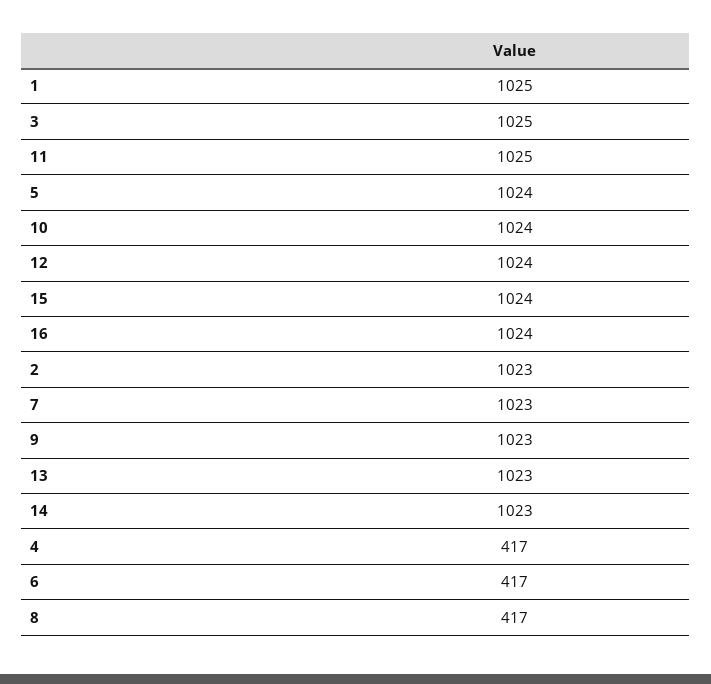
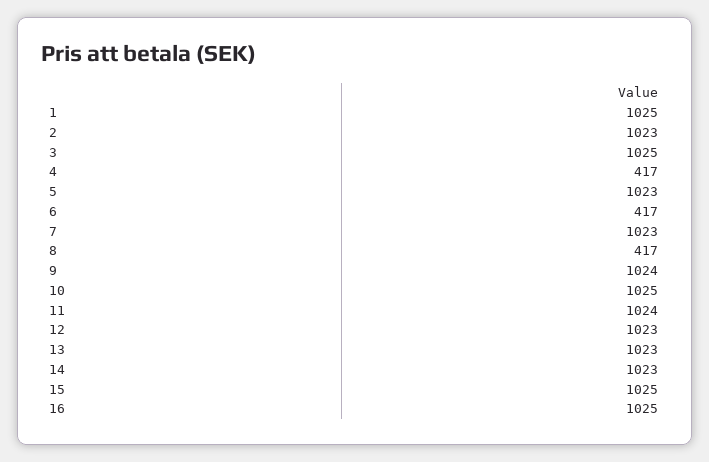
11: 1025 -> 1024
5: 1024 -> 1023
10: 1024 -> 1025
12: 1024 -> 1023
15: 1024 -> 1025
16: 1024 -> 1025
9: 1023 -> 1024

